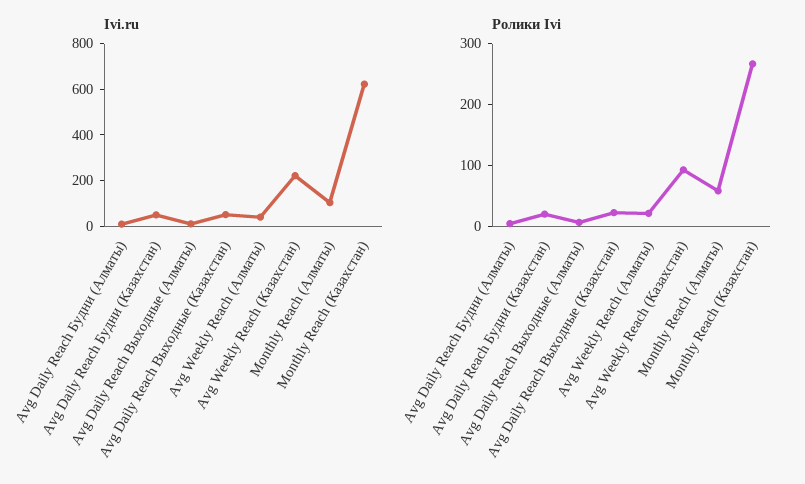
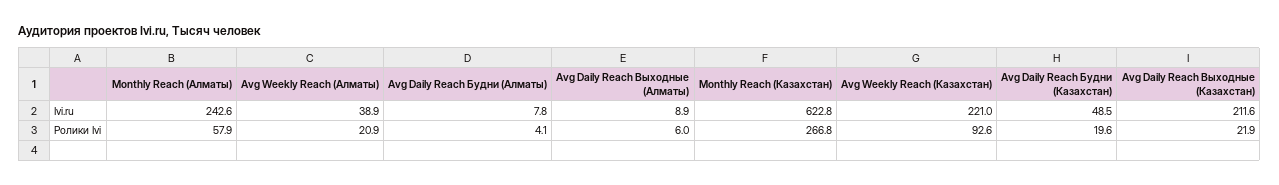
Ivi.ru, Avg Daily Reach Выходные (Казахстан): 50 -> 211.6
Ivi.ru, Monthly Reach (Алматы): 100 -> 242.6

